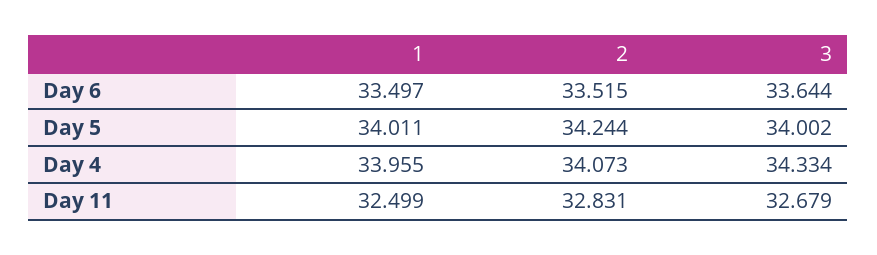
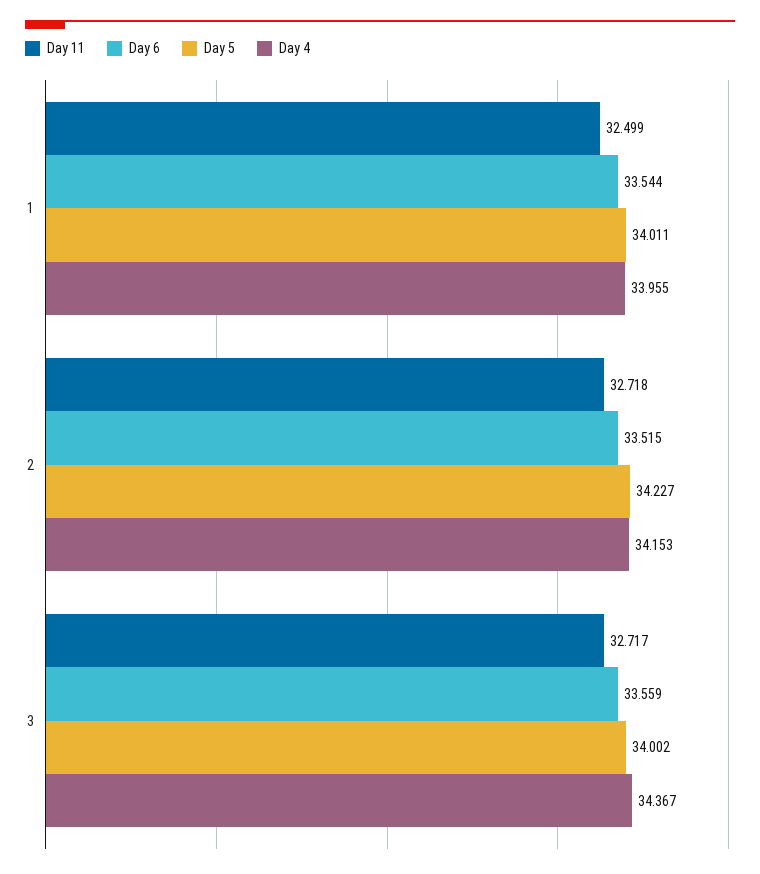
Day 6, 1: 33.497 -> 33.544
Day 6, 3: 33.644 -> 33.559
Day 5, 2: 34.244 -> 34.227
Day 4, 2: 34.073 -> 34.153
Day 4, 3: 34.334 -> 34.367
Day 11, 2: 32.831 -> 32.718
Day 11, 3: 32.679 -> 32.717

